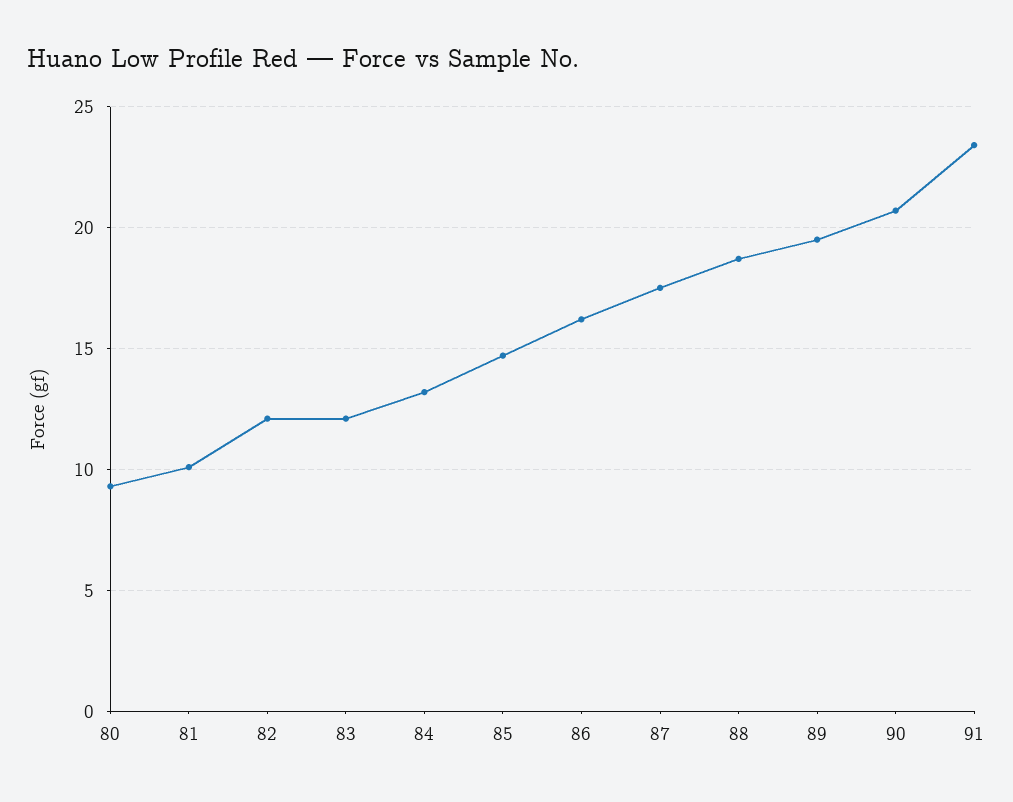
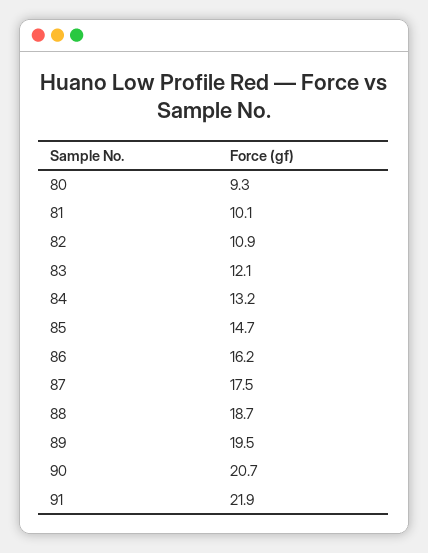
82: 12 -> 10.9
91: 23.5 -> 21.9

